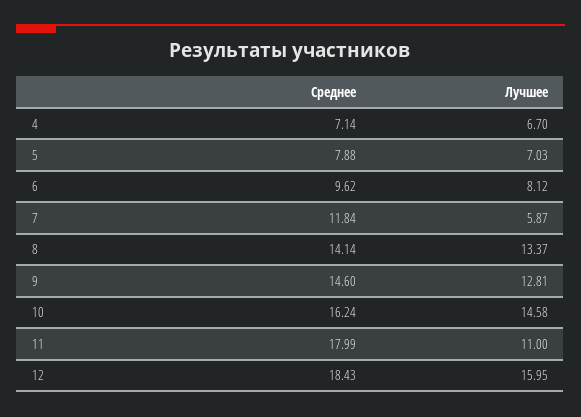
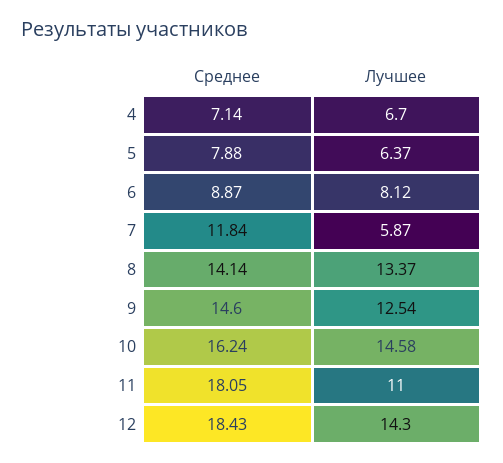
Лучшее, 5: 7.03 -> 6.37
Среднее, 6: 9.62 -> 8.87
Лучшее, 9: 12.81 -> 12.54
Среднее, 11: 17.99 -> 18.05
Лучшее, 12: 15.95 -> 14.3

